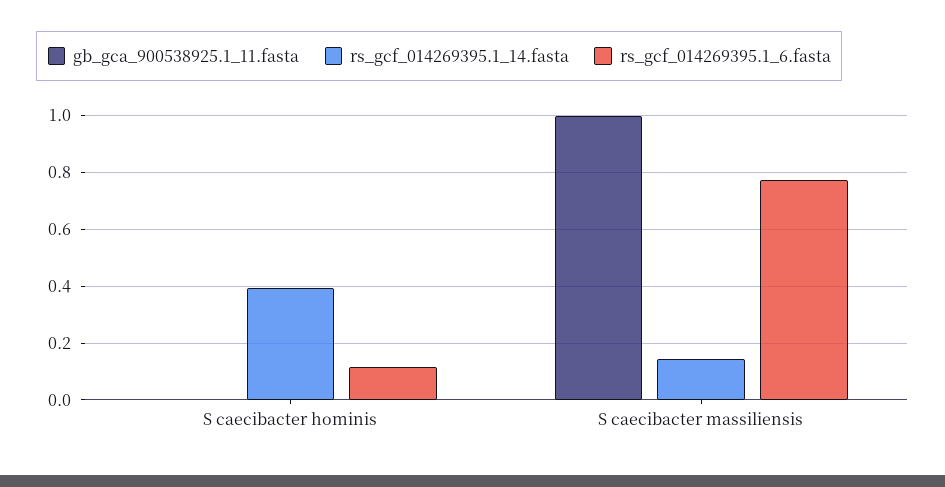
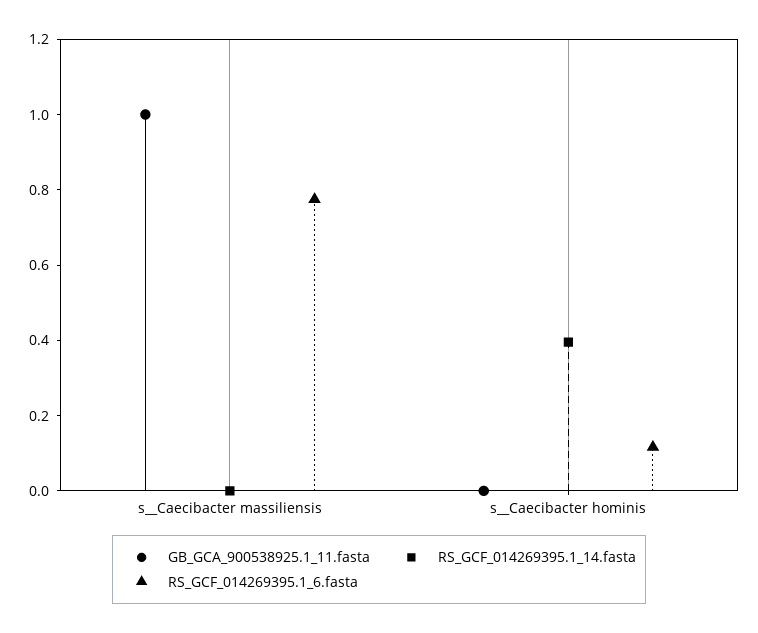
rs_gcf_014269395.1_14.fasta, S  caecibacter massiliensis: 0.15 -> 0

